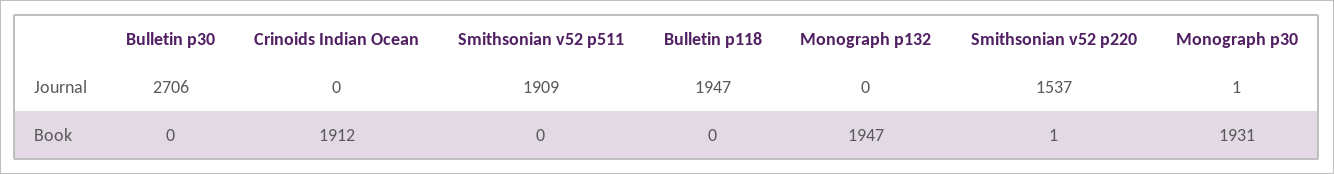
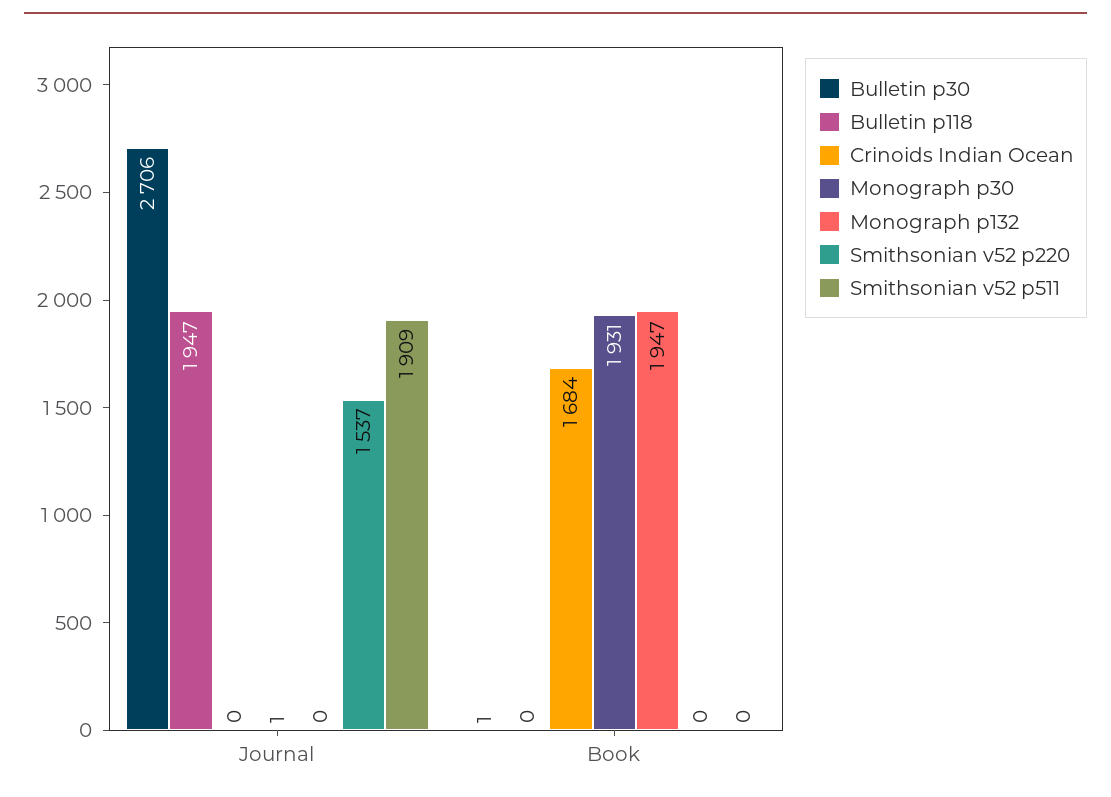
Bulletin p30, Book: 0 -> 1
Crinoids Indian Ocean, Book: 1912 -> 1684
Smithsonian v52 p220, Book: 1 -> 0

